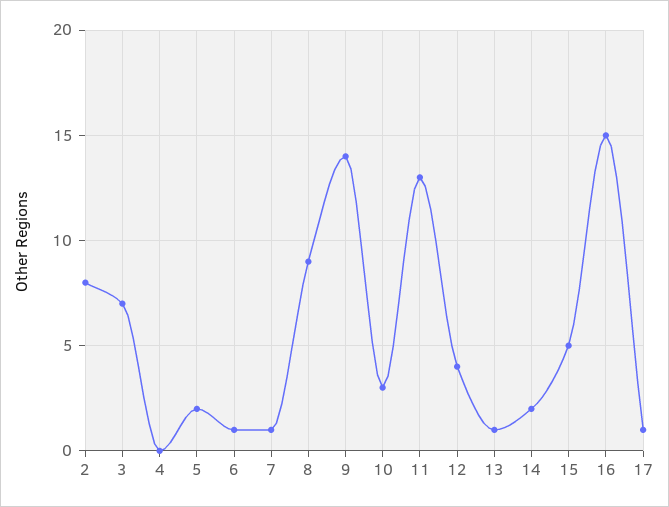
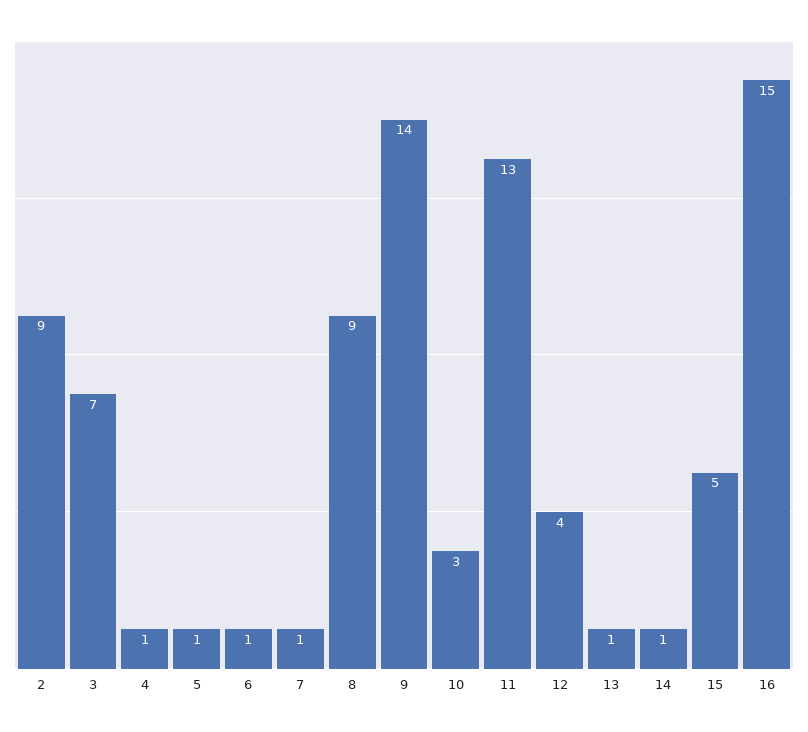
2: 8 -> 9
4: 0 -> 1
5: 2 -> 1
14: 2 -> 1
17: 1 -> none

